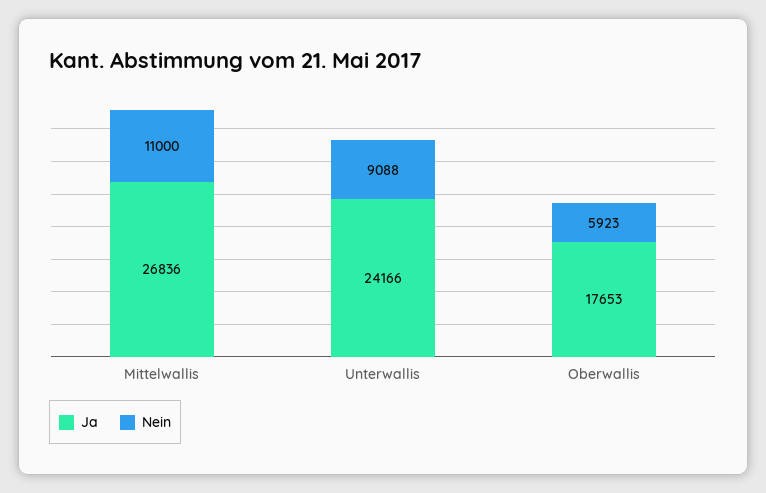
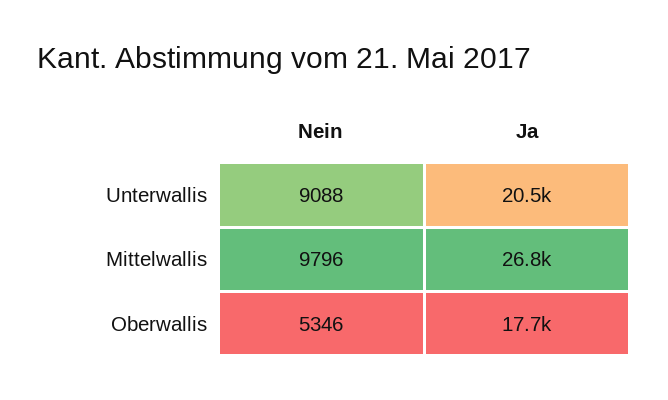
Nein, Mittelwallis: 11000 -> 9796
Ja, Unterwallis: 24166 -> 20500
Nein, Oberwallis: 5923 -> 5346

